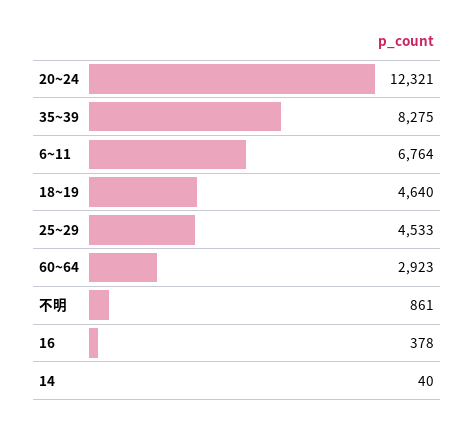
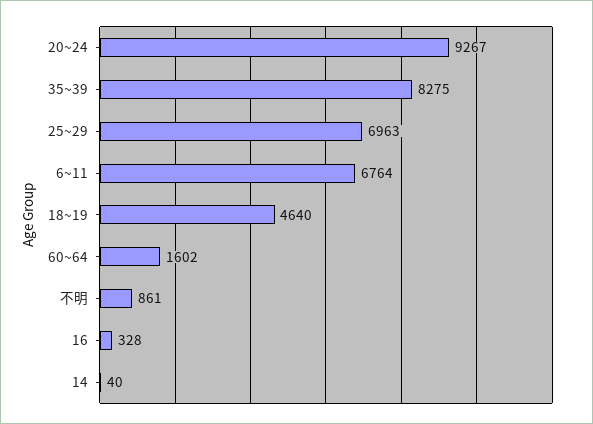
20~24: 12321 -> 9267
25~29: 4533 -> 6963
60~64: 2923 -> 1602
16: 378 -> 328

